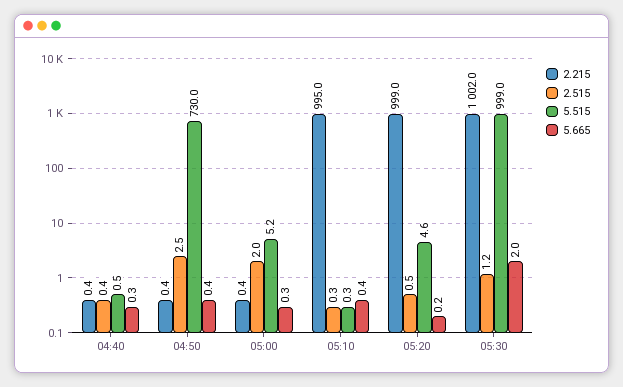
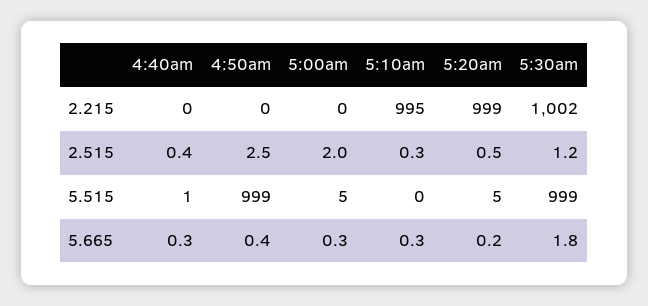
5.515, 04:50: 730 -> 999
5.665, 05:10: 0.4 -> 0.3
5.665, 05:30: 2 -> 1.8

